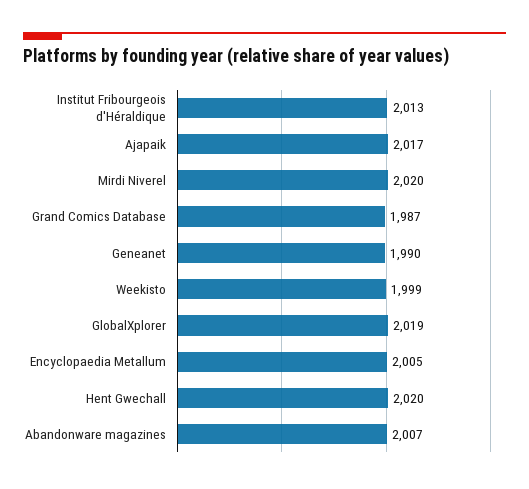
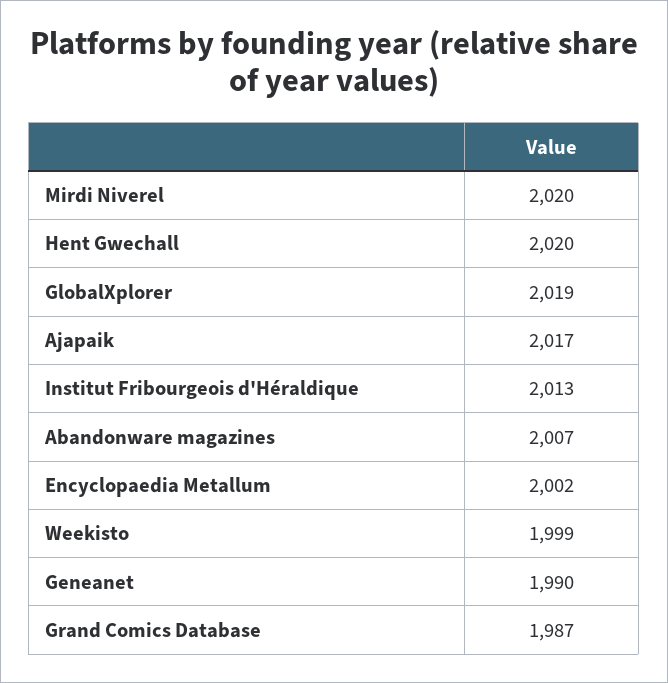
Encyclopaedia Metallum: 2005 -> 2002

